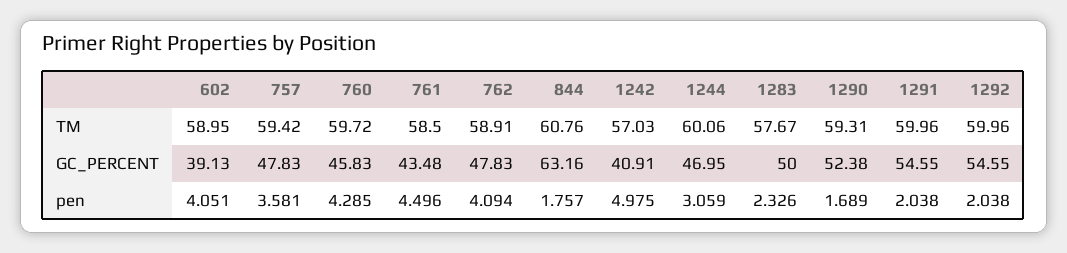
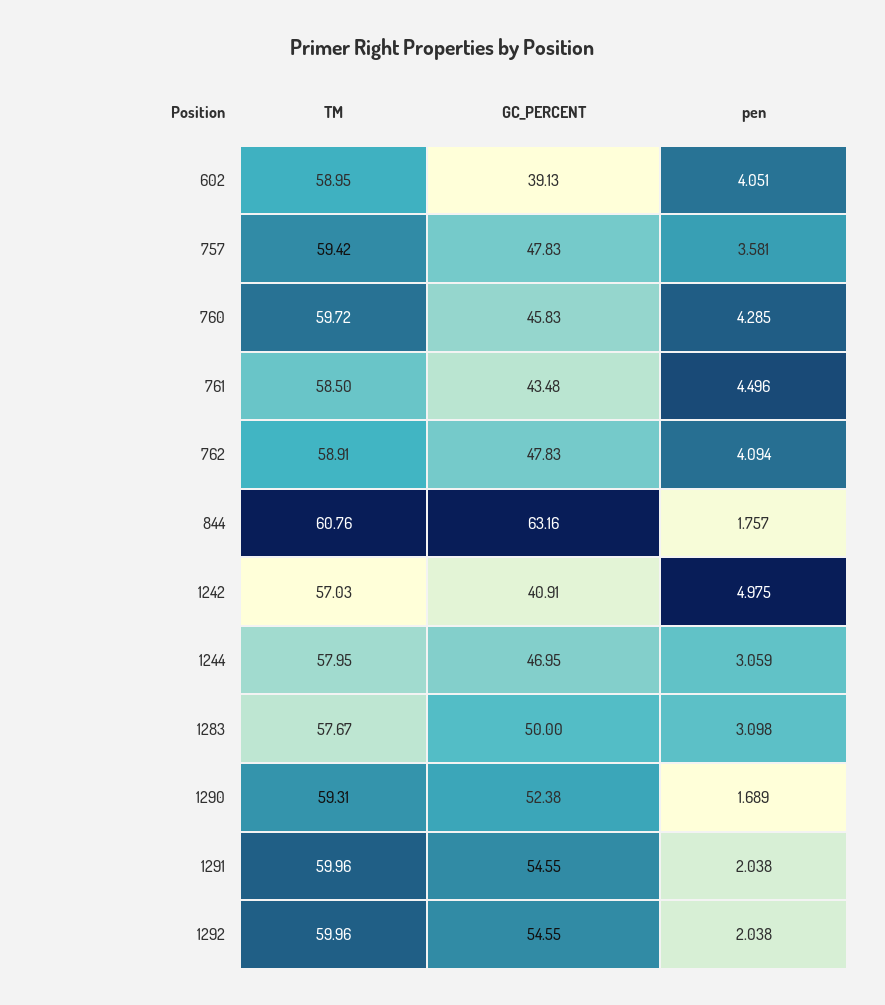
1244, TM: 60.06 -> 57.95
1283, pen: 2.326 -> 3.098

